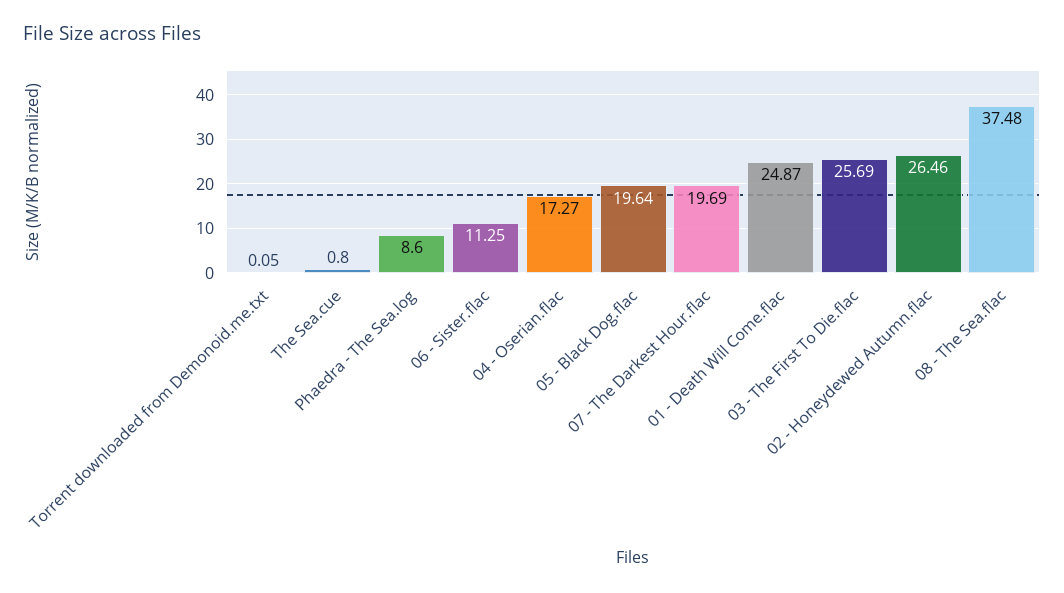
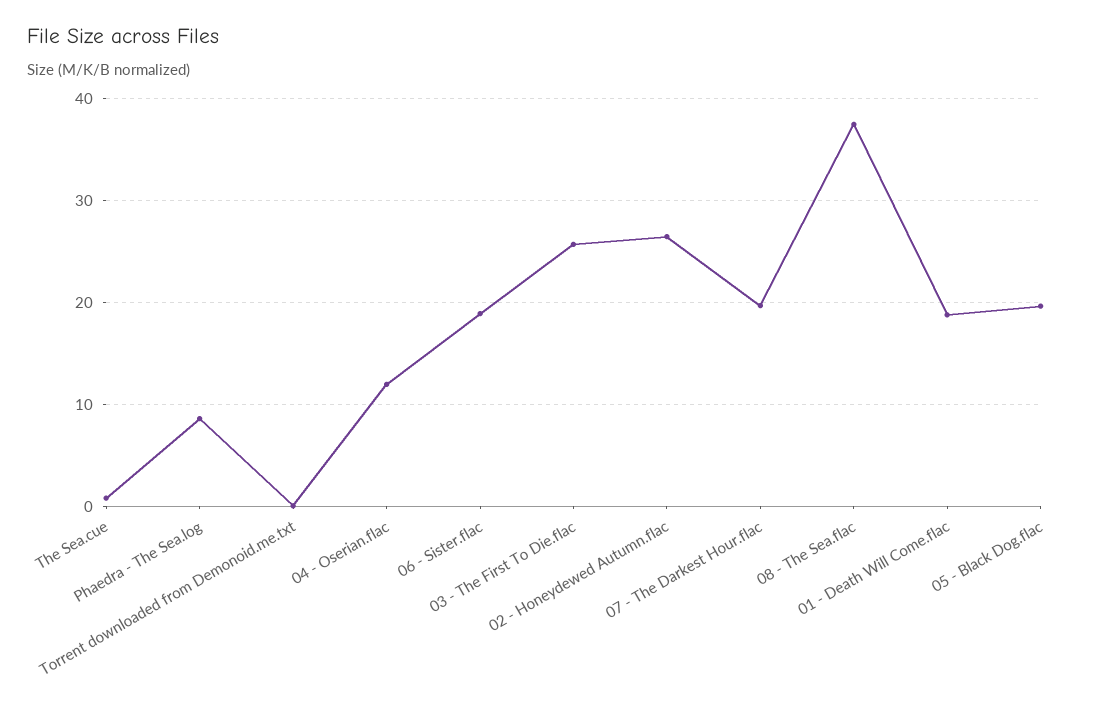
06 - Sister.flac: 11.25 -> 19
04 - Oserian.flac: 17.27 -> 12
01 - Death Will Come.flac: 24.87 -> 19

